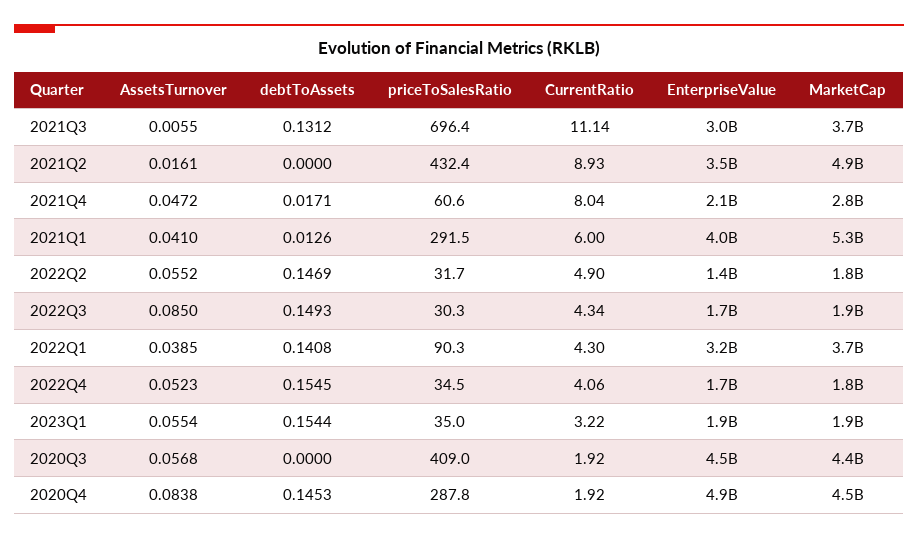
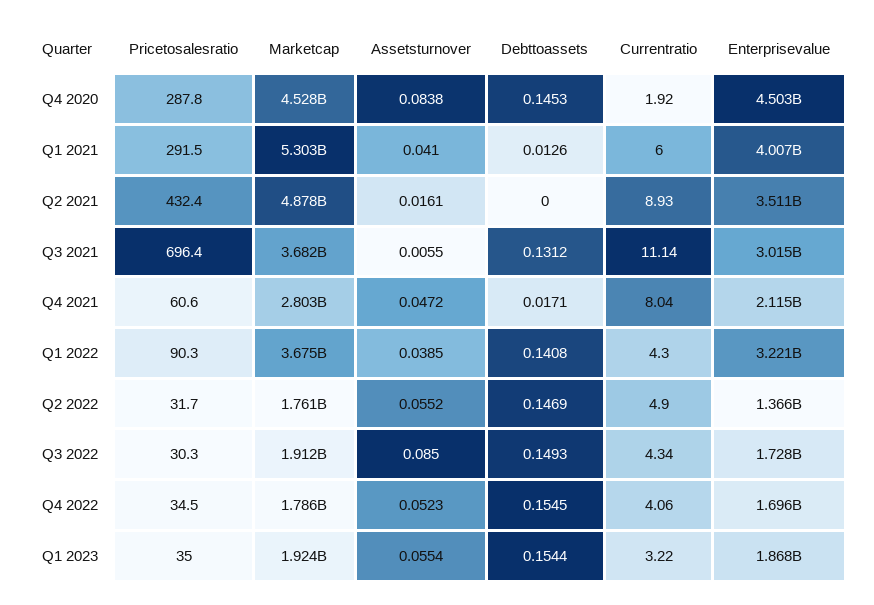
AssetsTurnover, 2020Q3: 0.0568 -> none
debtToAssets, 2020Q3: 0 -> none
priceToSalesRatio, 2020Q3: 409 -> none
CurrentRatio, 2020Q3: 1.92 -> none
EnterpriseValue, 2020Q3: 4500000000 -> none
MarketCap, 2020Q3: 4400000000 -> none
EnterpriseValue, 2020Q4: 4900000000 -> 4503000000

